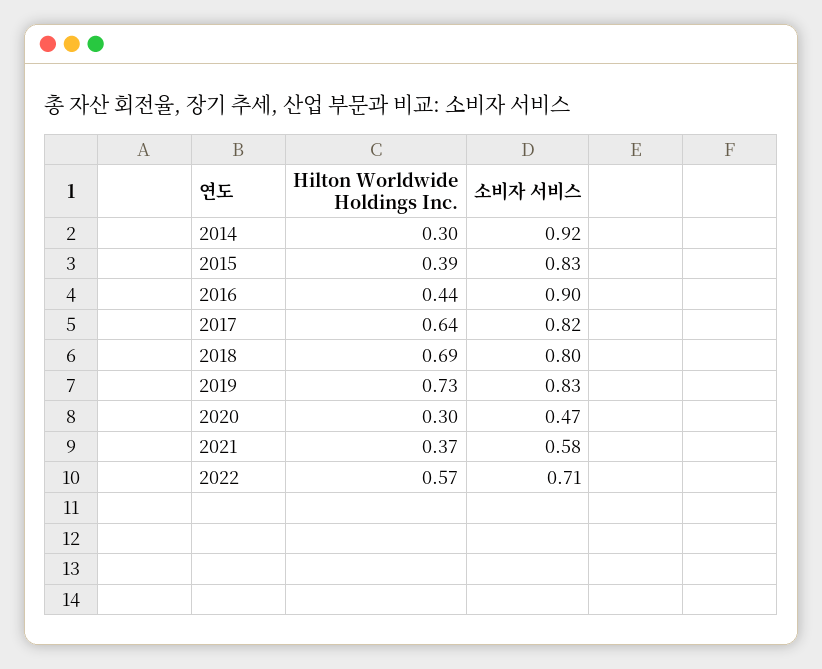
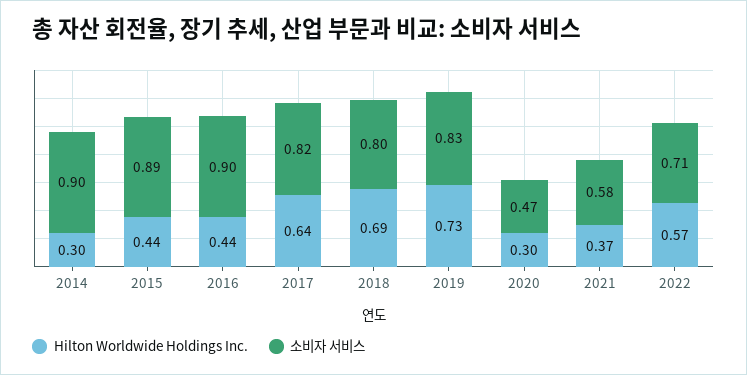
소비자 서비스, 2014: 0.92 -> 0.9
Hilton Worldwide Holdings Inc., 2015: 0.39 -> 0.44
소비자 서비스, 2015: 0.83 -> 0.89

